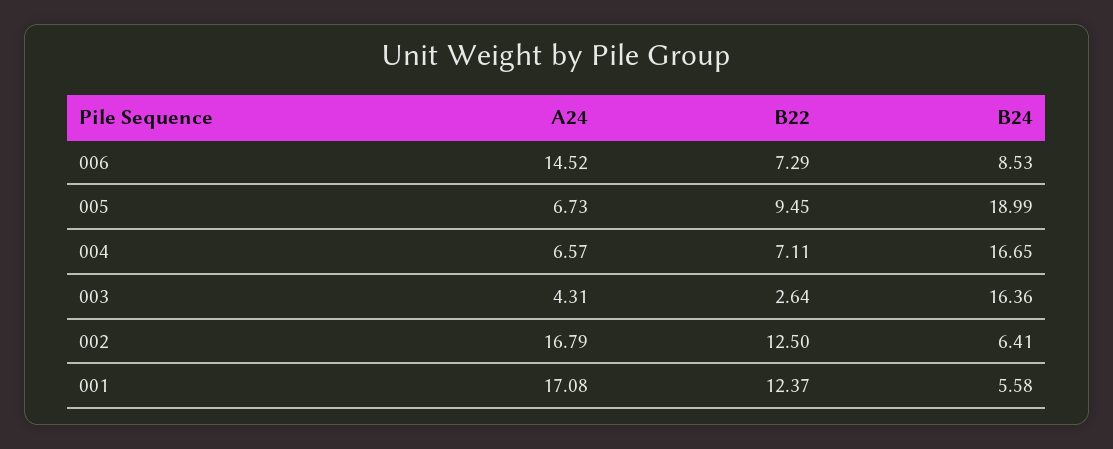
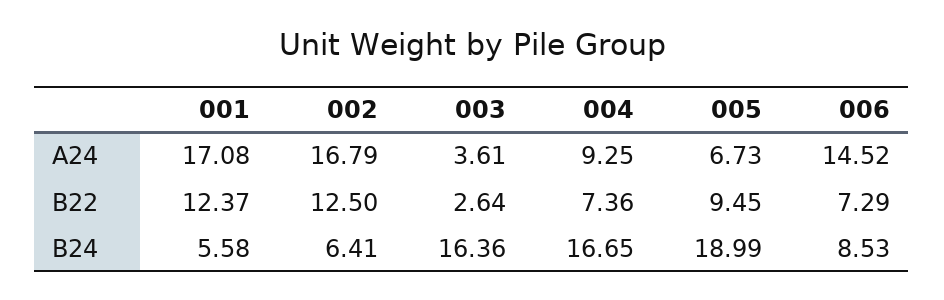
A24, 004: 6.57 -> 9.25
B22, 004: 7.11 -> 7.36
A24, 003: 4.31 -> 3.61

